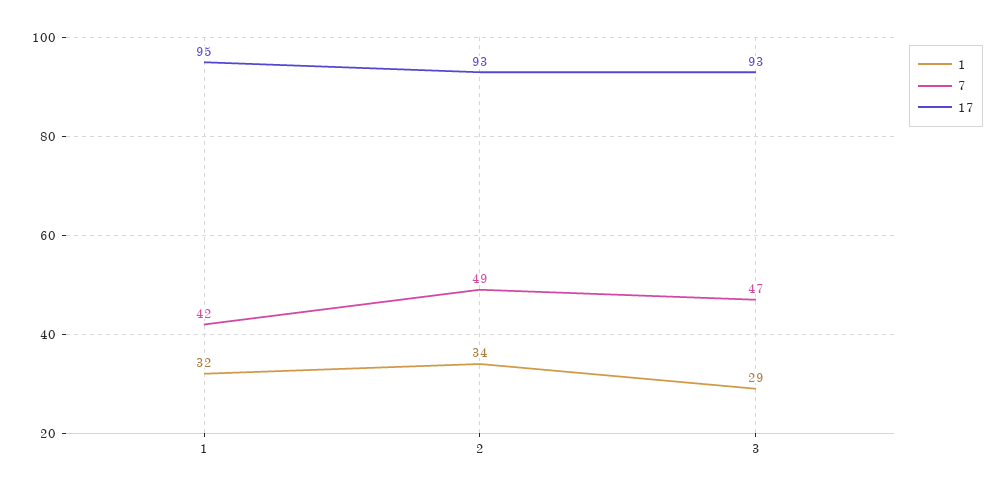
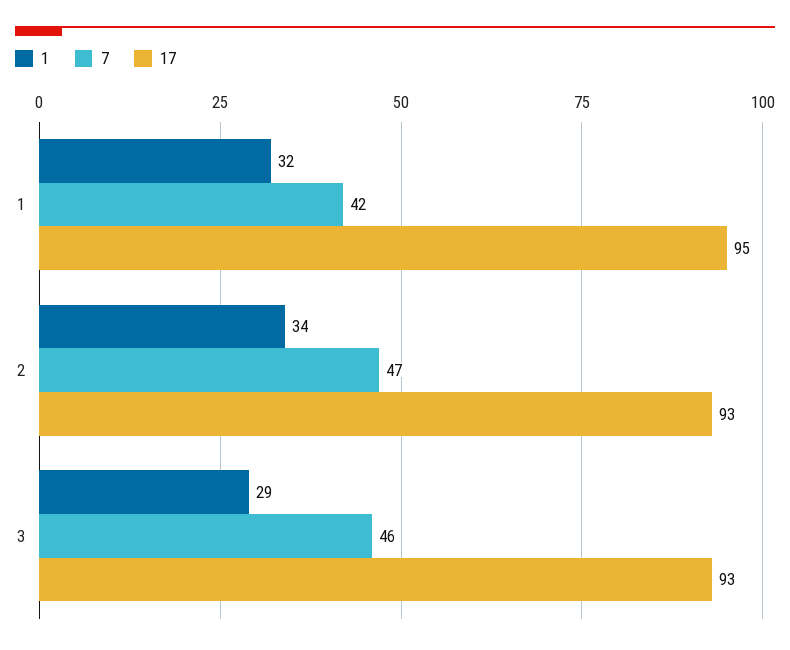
7, 2: 49 -> 47
7, 3: 47 -> 46

